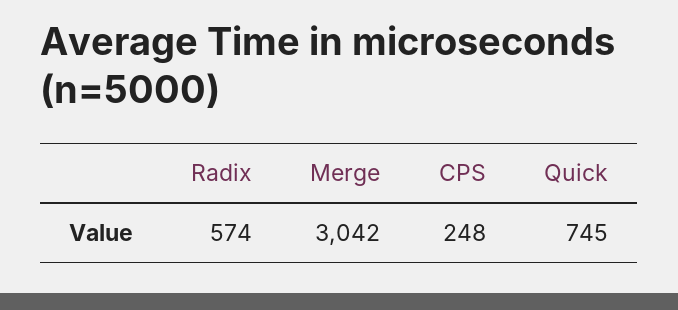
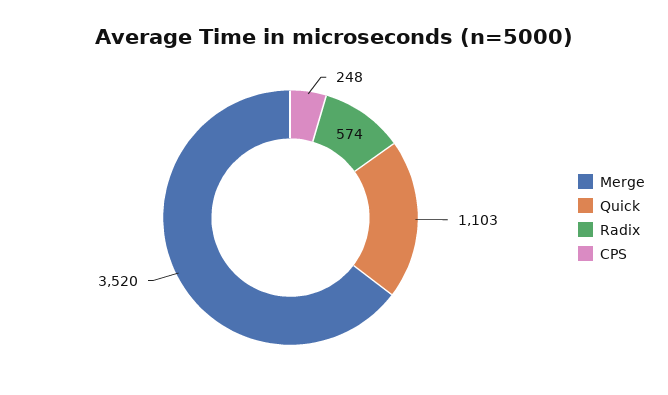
Merge: 3042 -> 3520
Quick: 745 -> 1103

